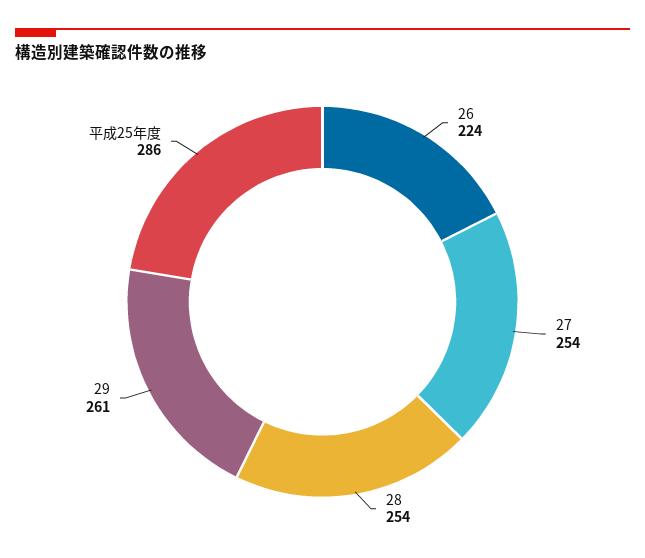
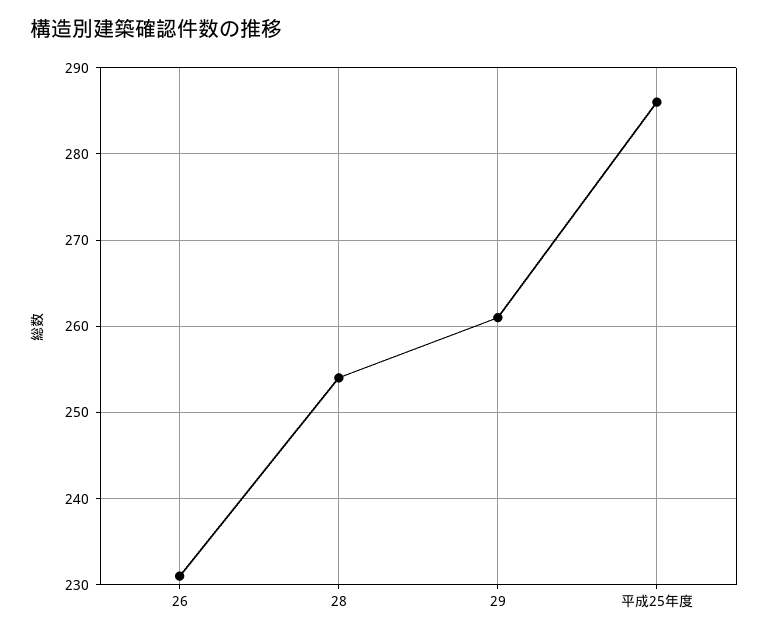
26: 224 -> 231
27: 254 -> none

